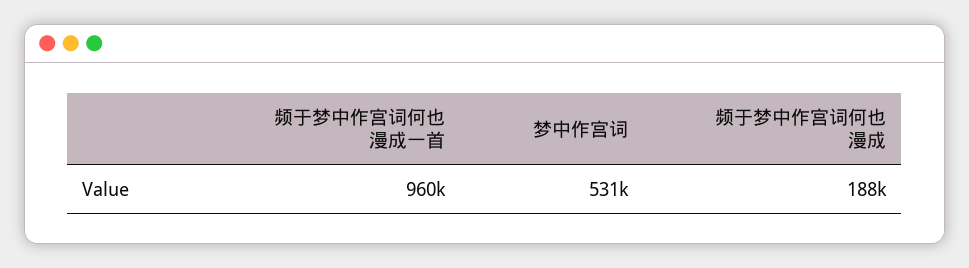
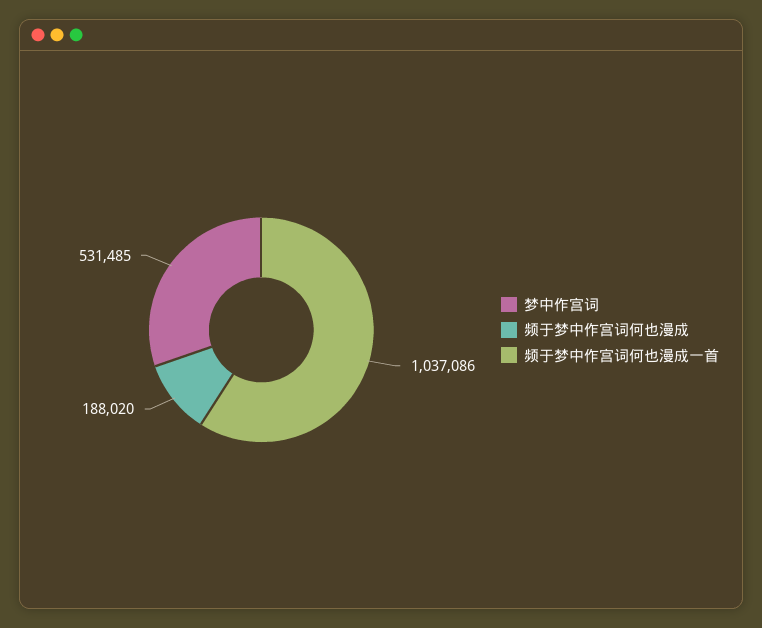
频于梦中作宫词何也漫成一首: 960000 -> 1037086

